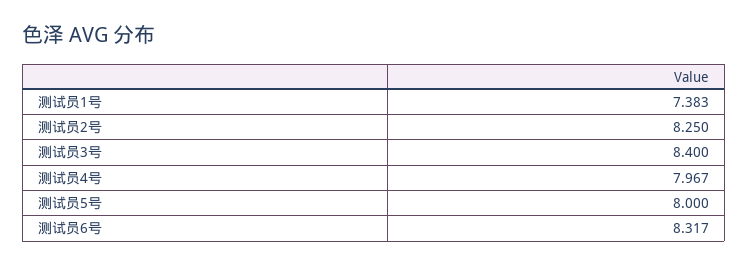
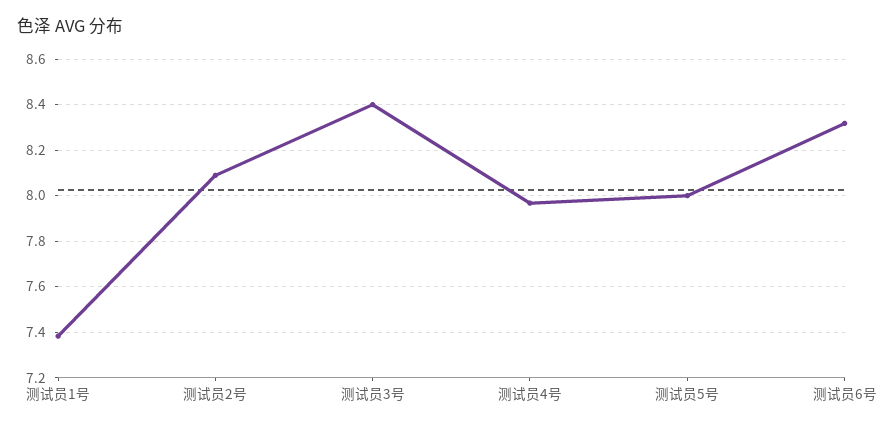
测试员2号: 8.25 -> 8.1

